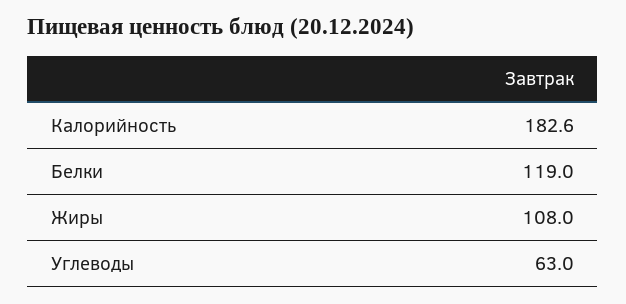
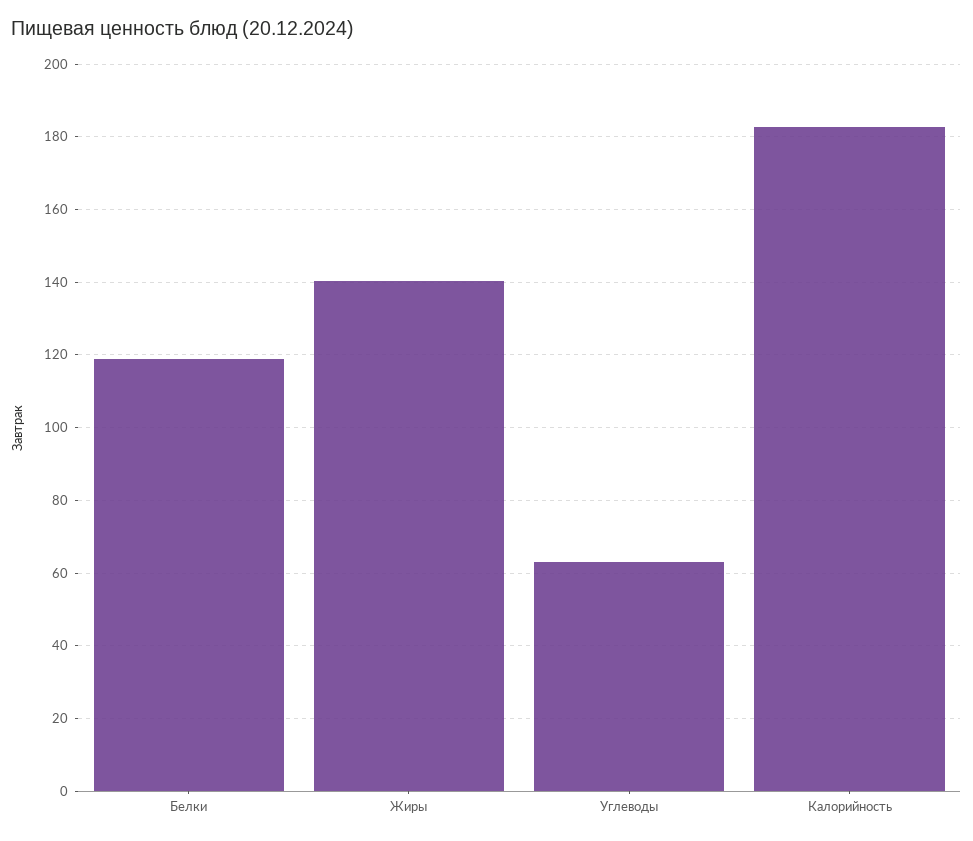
Жиры: 108 -> 140

